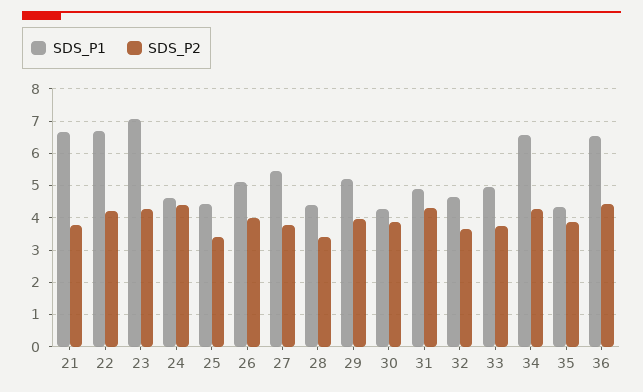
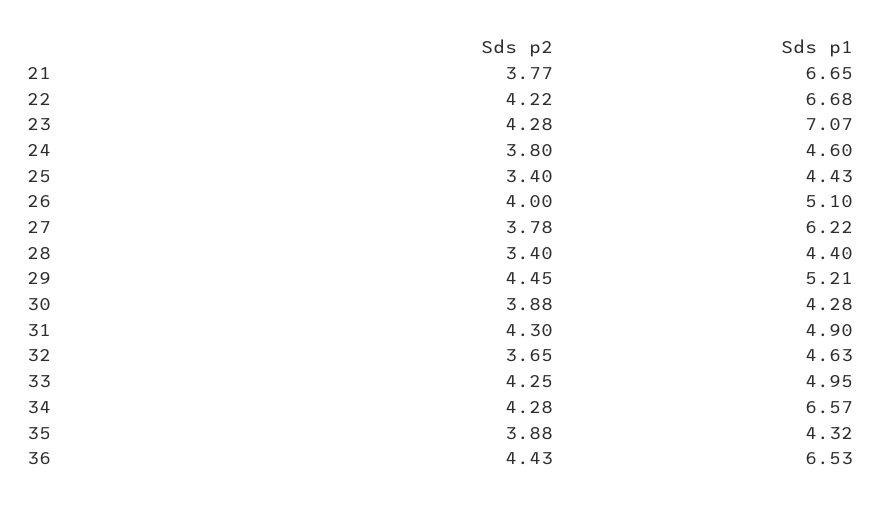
SDS_P2, 24: 4.4 -> 3.8
SDS_P1, 27: 5.4 -> 6.22
SDS_P2, 29: 4 -> 4.45
SDS_P2, 33: 3.8 -> 4.25

